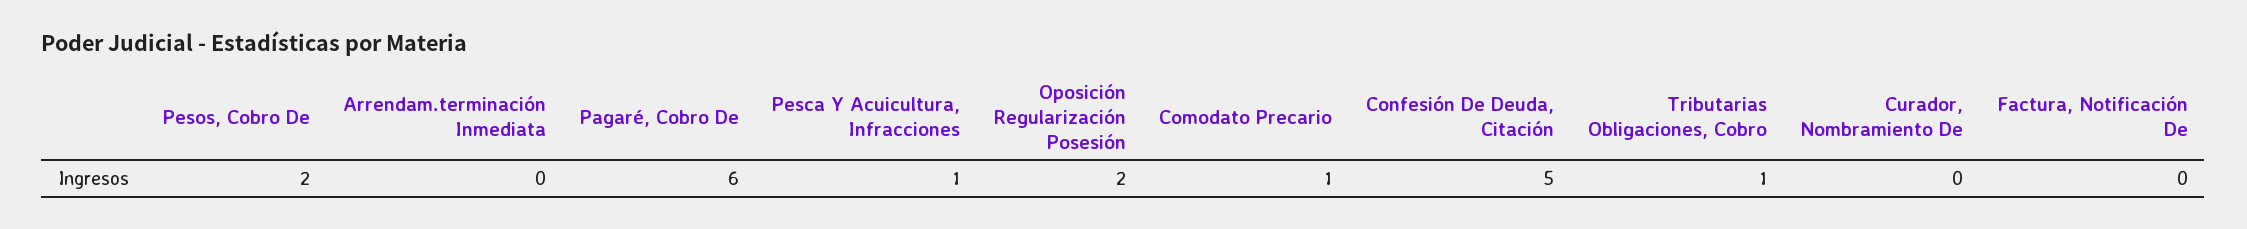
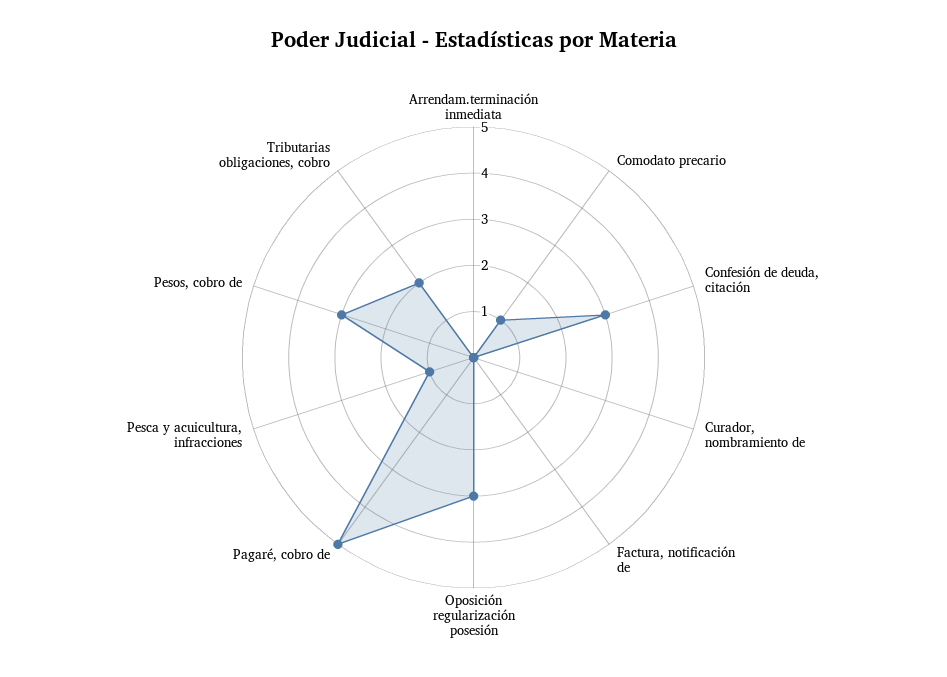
Pesos, Cobro De: 2 -> 3
Pagaré, Cobro De: 6 -> 5
Oposición Regularización Posesión: 2 -> 3
Confesión De Deuda, Citación: 5 -> 3
Tributarias Obligaciones, Cobro: 1 -> 2

